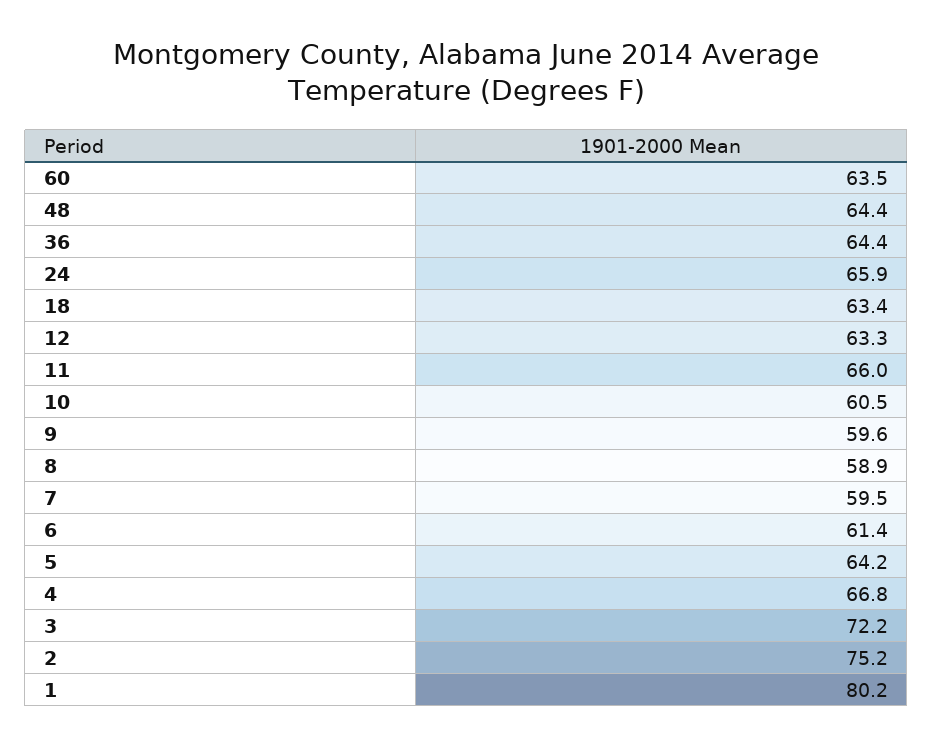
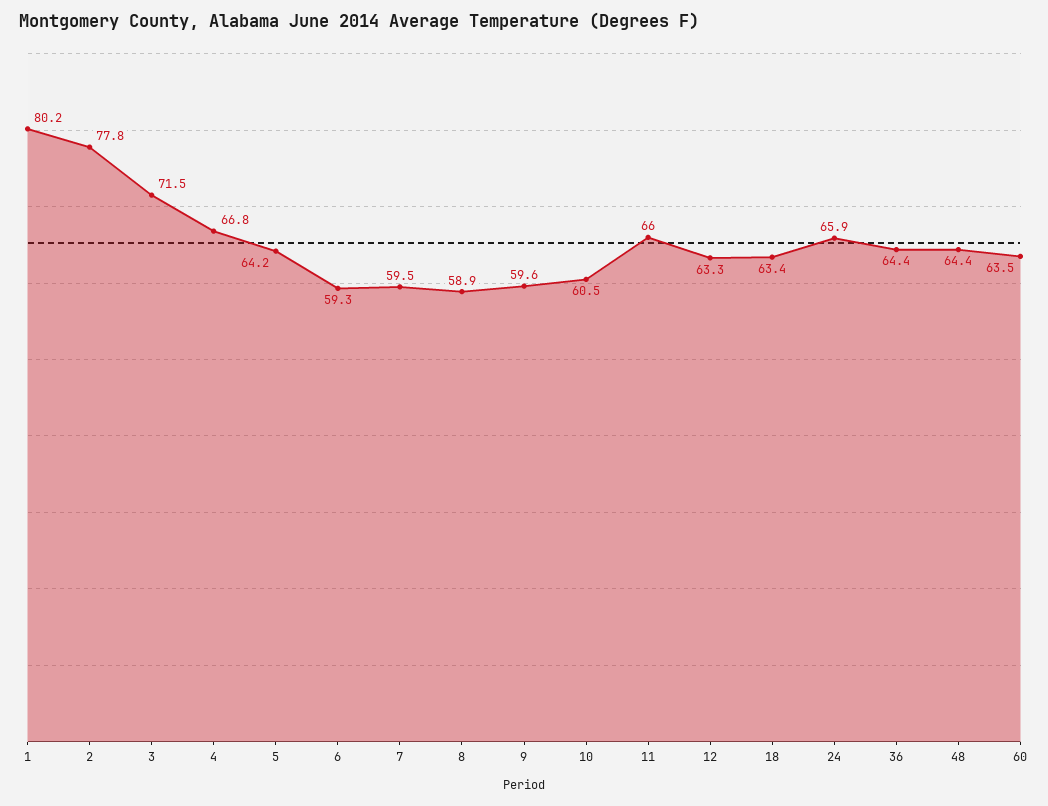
6: 61.4 -> 59.3
3: 72.2 -> 71.5
2: 75.2 -> 77.8

